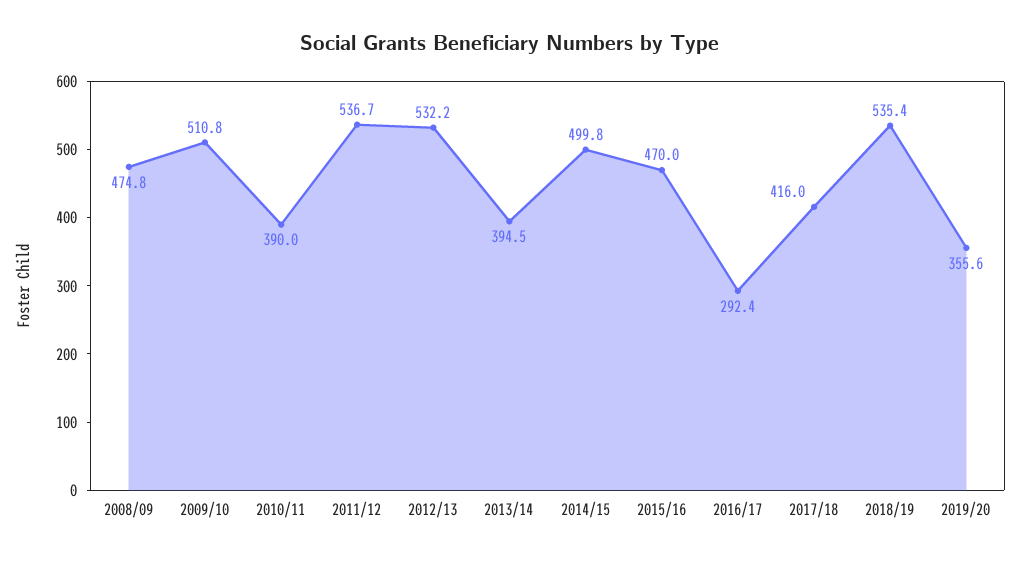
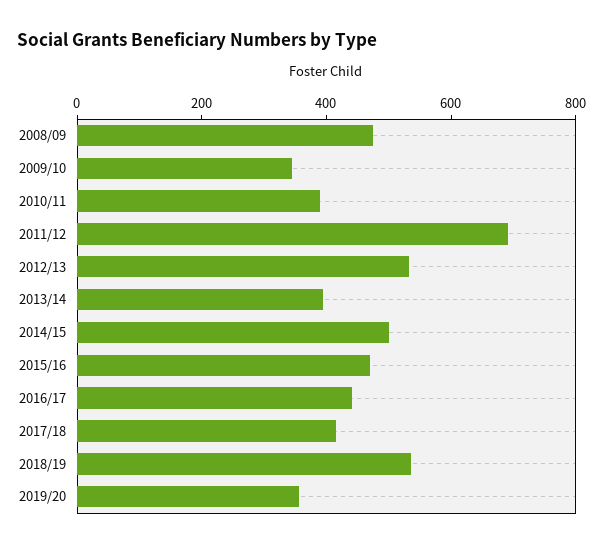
2009/10: 510.8 -> 350
2011/12: 536.7 -> 700
2016/17: 292.4 -> 450

